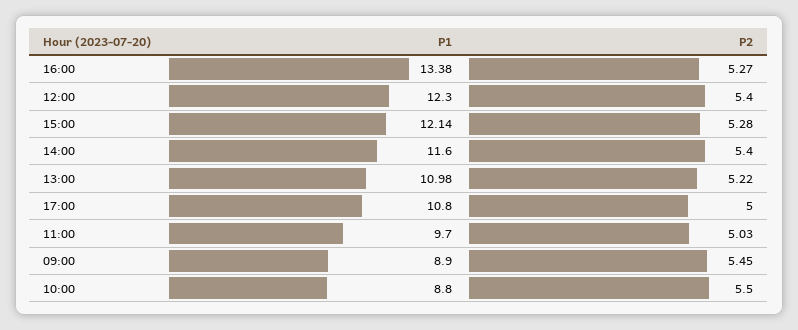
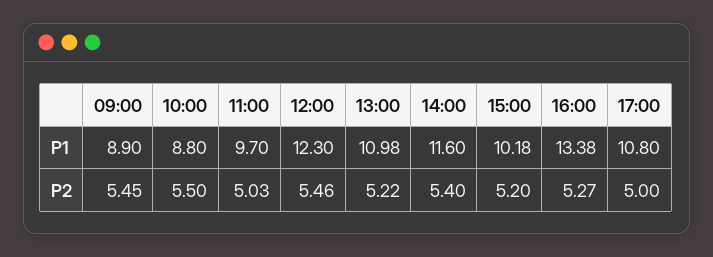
P2, 12:00: 5.4 -> 5.46
P1, 15:00: 12.14 -> 10.18
P2, 15:00: 5.28 -> 5.2

